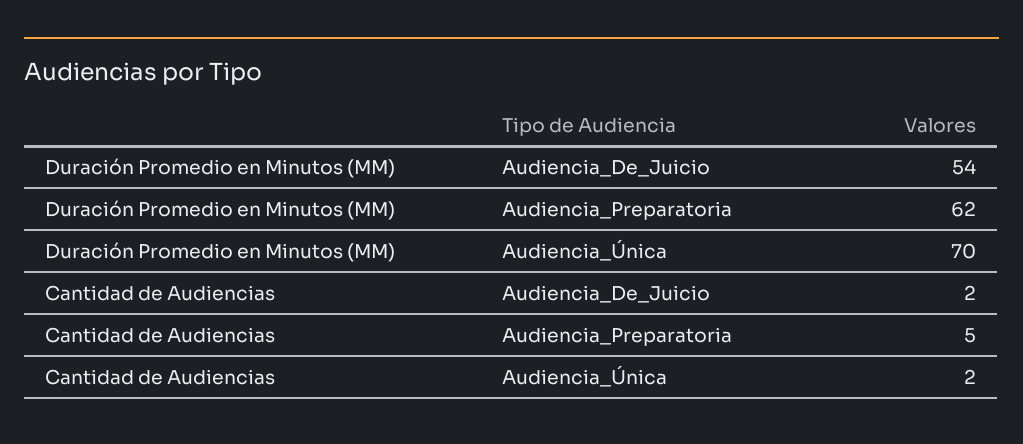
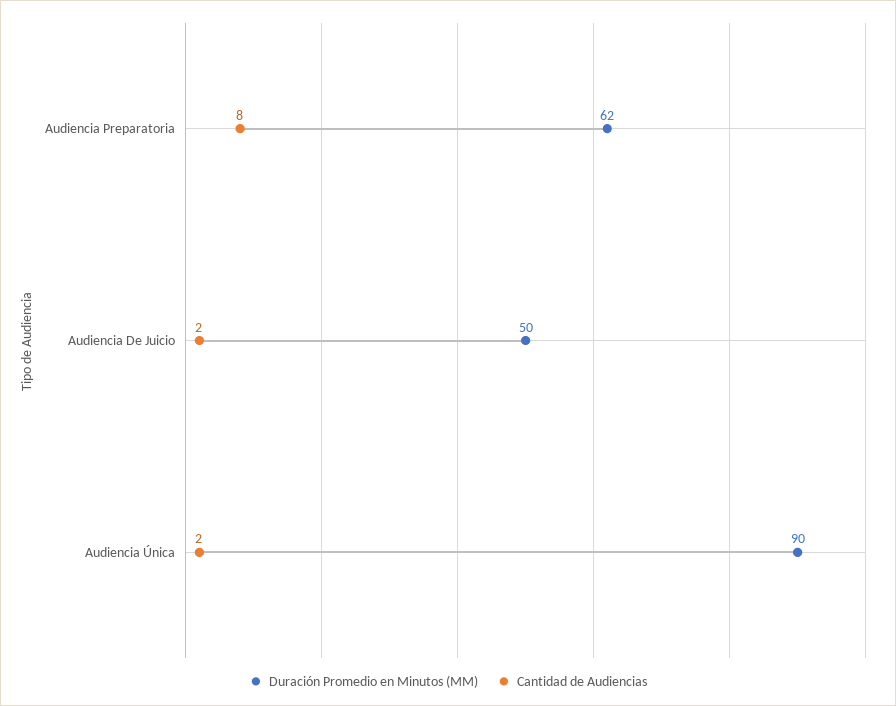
Duración Promedio en Minutos (MM), Audiencia_De_Juicio: 54 -> 50
Duración Promedio en Minutos (MM), Audiencia_Única: 70 -> 90
Cantidad de Audiencias, Audiencia_Preparatoria: 5 -> 8

